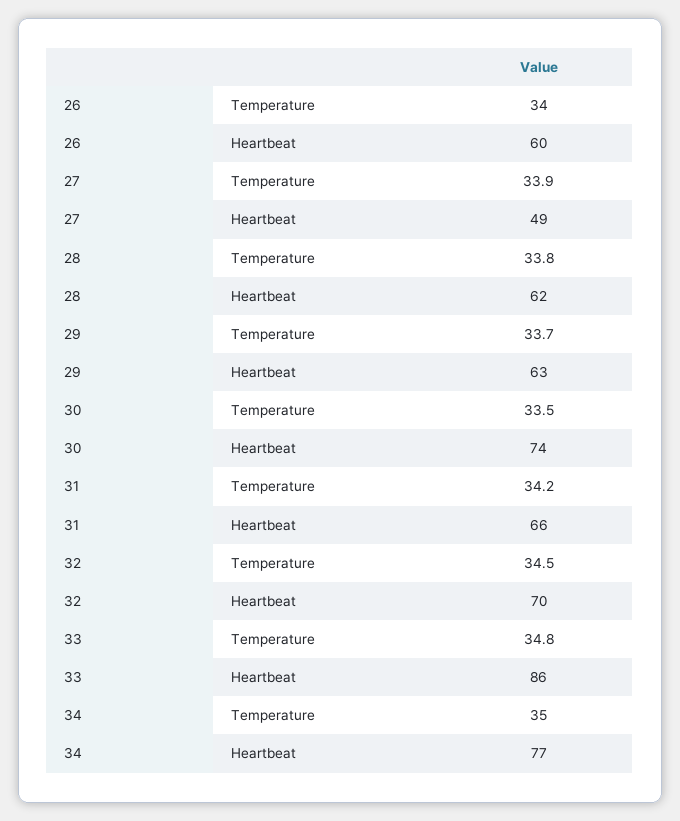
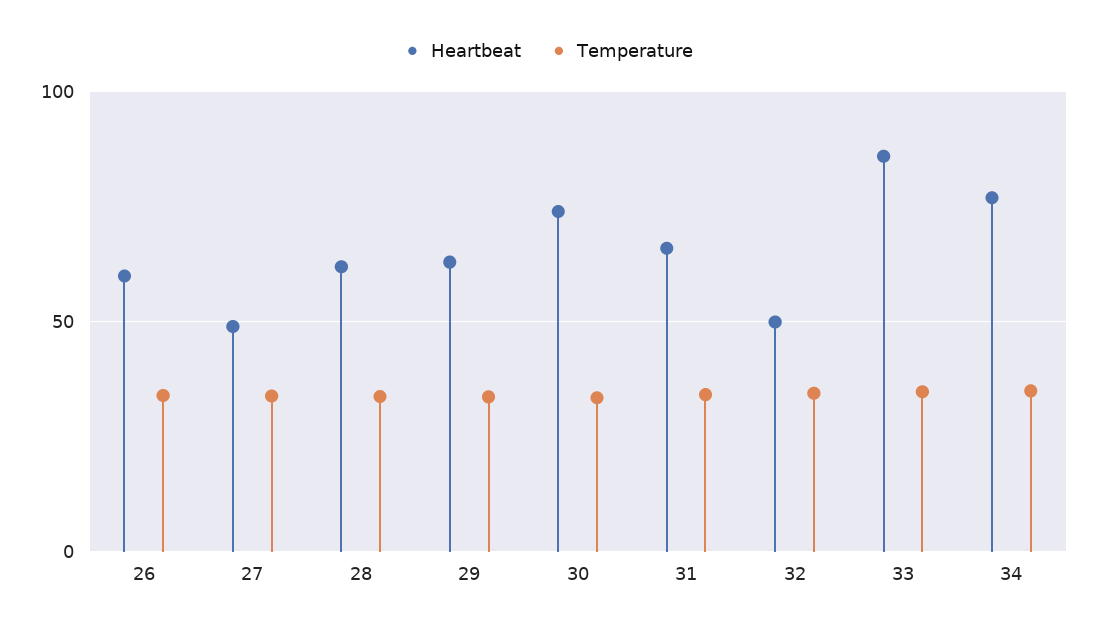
Heartbeat, 32: 70 -> 50

